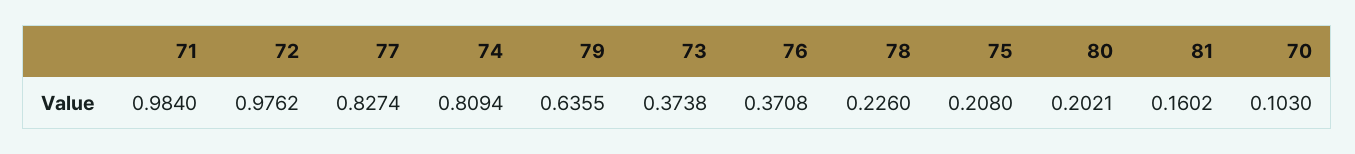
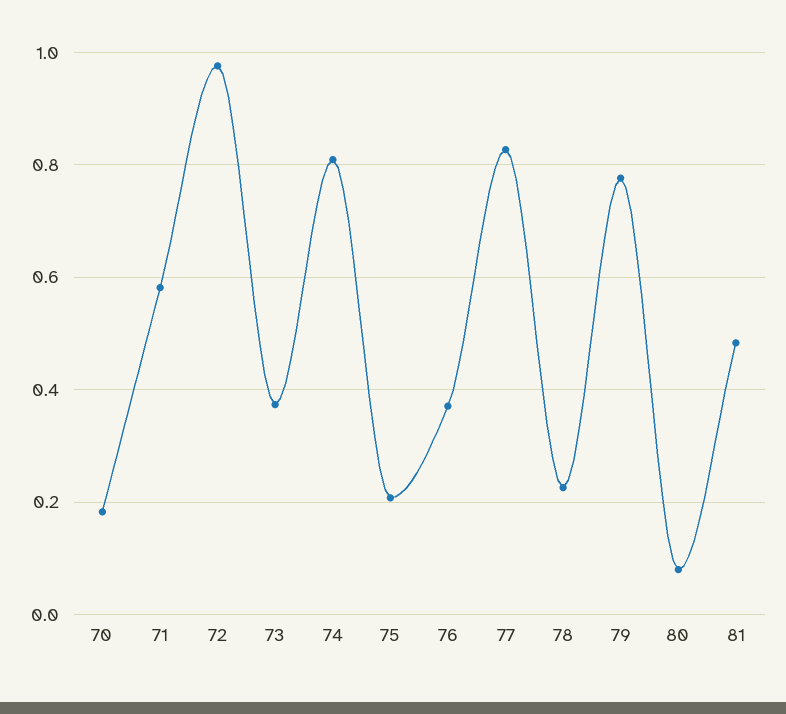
71: 0.984 -> 0.58
79: 0.6355 -> 0.78
80: 0.2021 -> 0.08
81: 0.1602 -> 0.48
70: 0.103 -> 0.18

